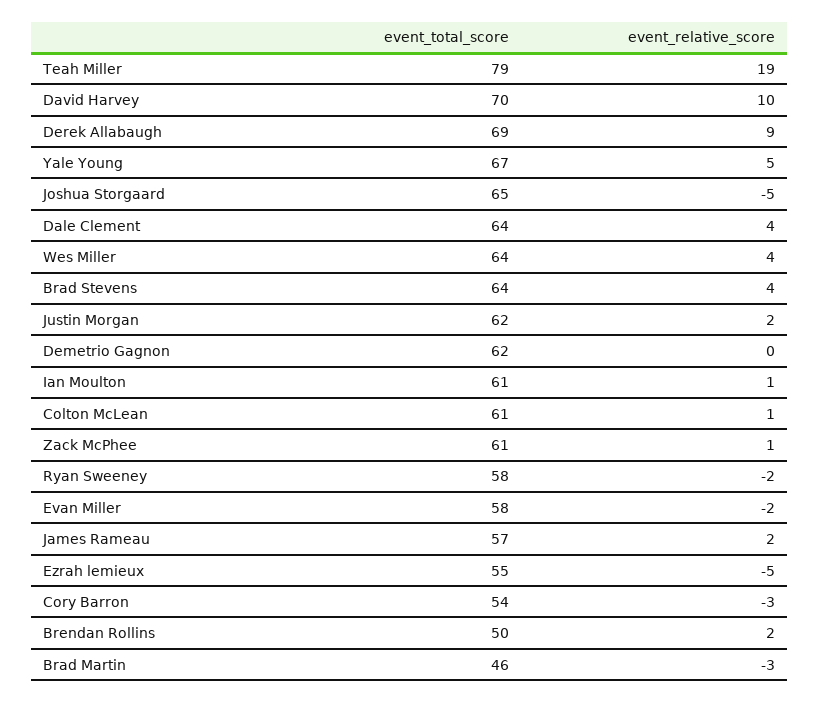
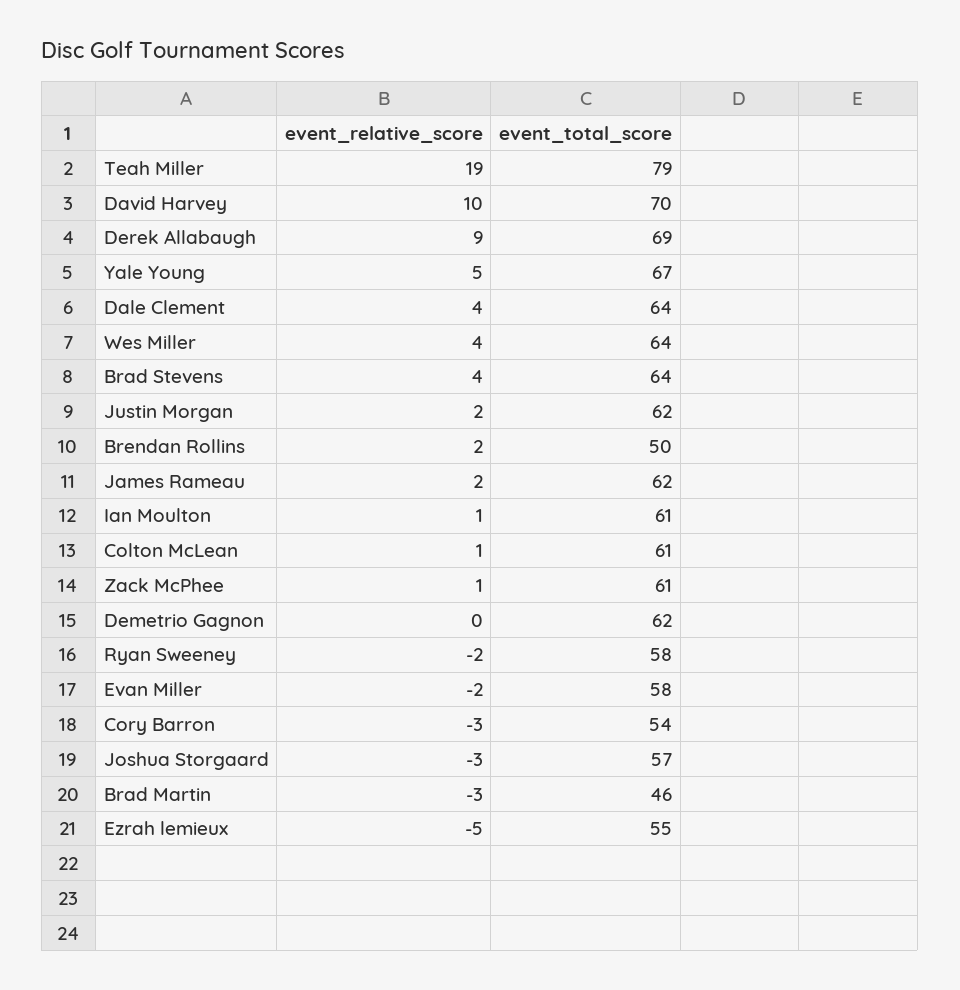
event_total_score, Joshua Storgaard: 65 -> 57
event_relative_score, Joshua Storgaard: -5 -> -3
event_total_score, James Rameau: 57 -> 62

